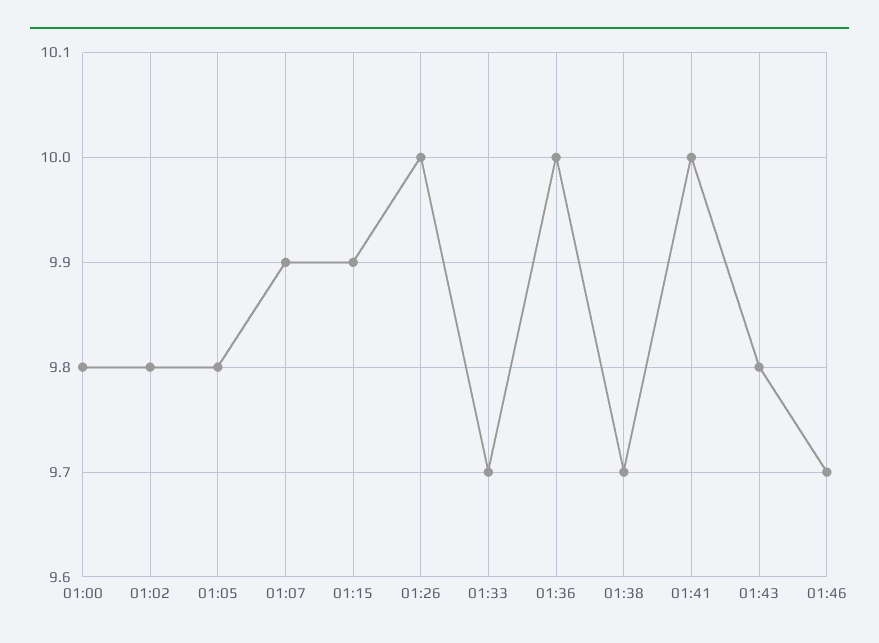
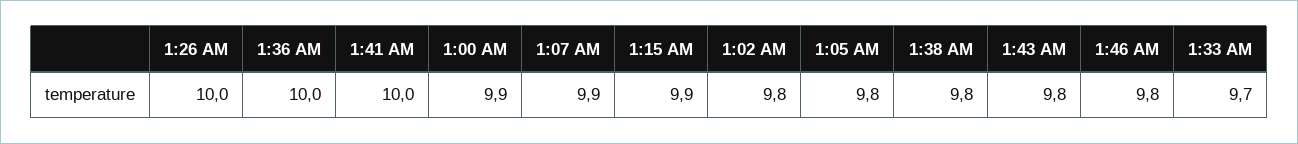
01:00: 9.8 -> 9.9
01:38: 9.7 -> 9.8
01:46: 9.7 -> 9.8

